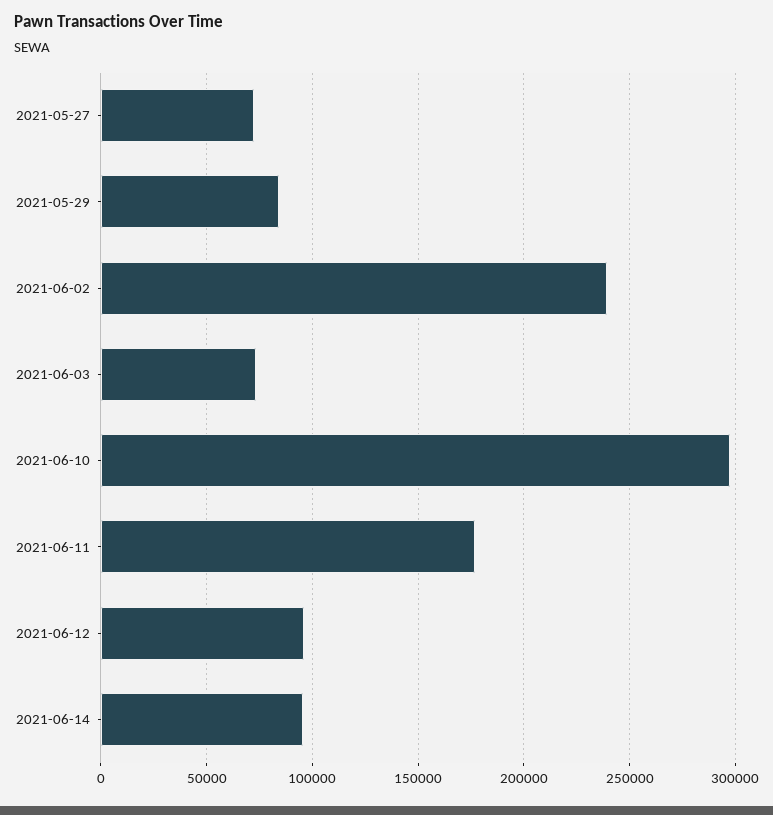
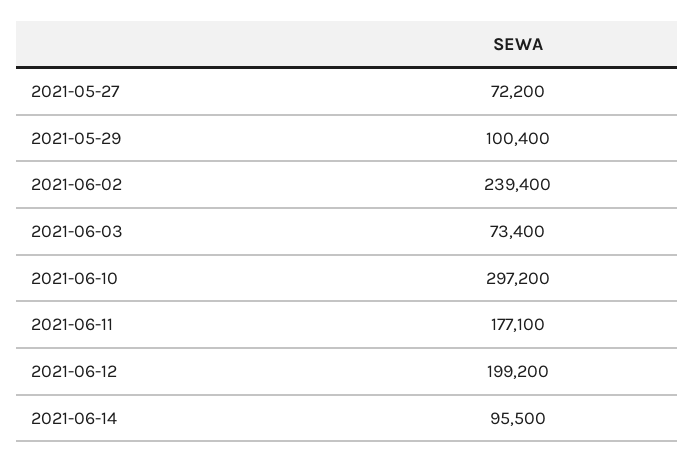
2021-05-29: 85000 -> 100400
2021-06-12: 95000 -> 199200

